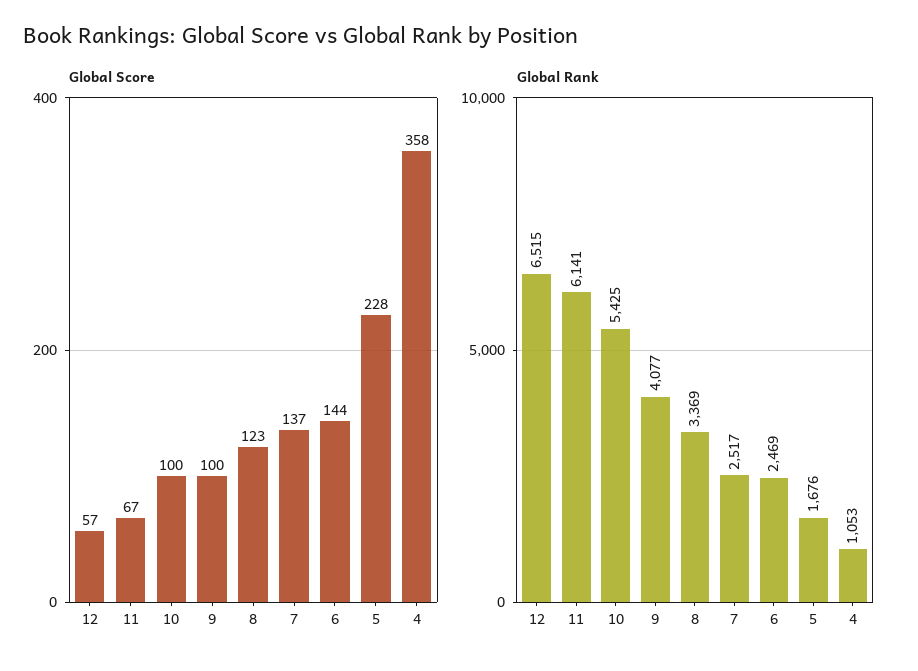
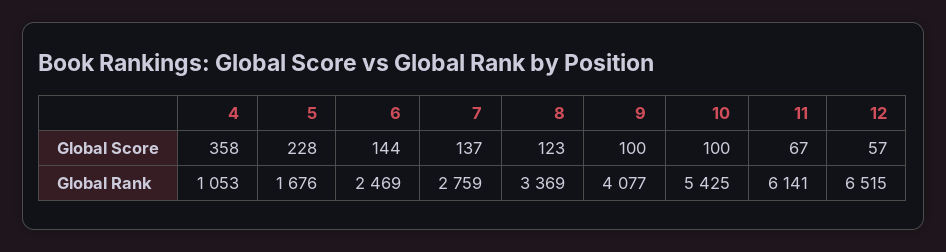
Global Rank, 7: 2517 -> 2759

